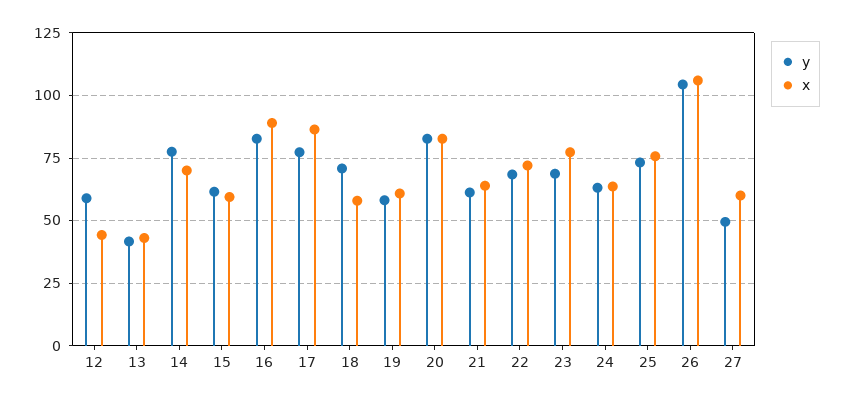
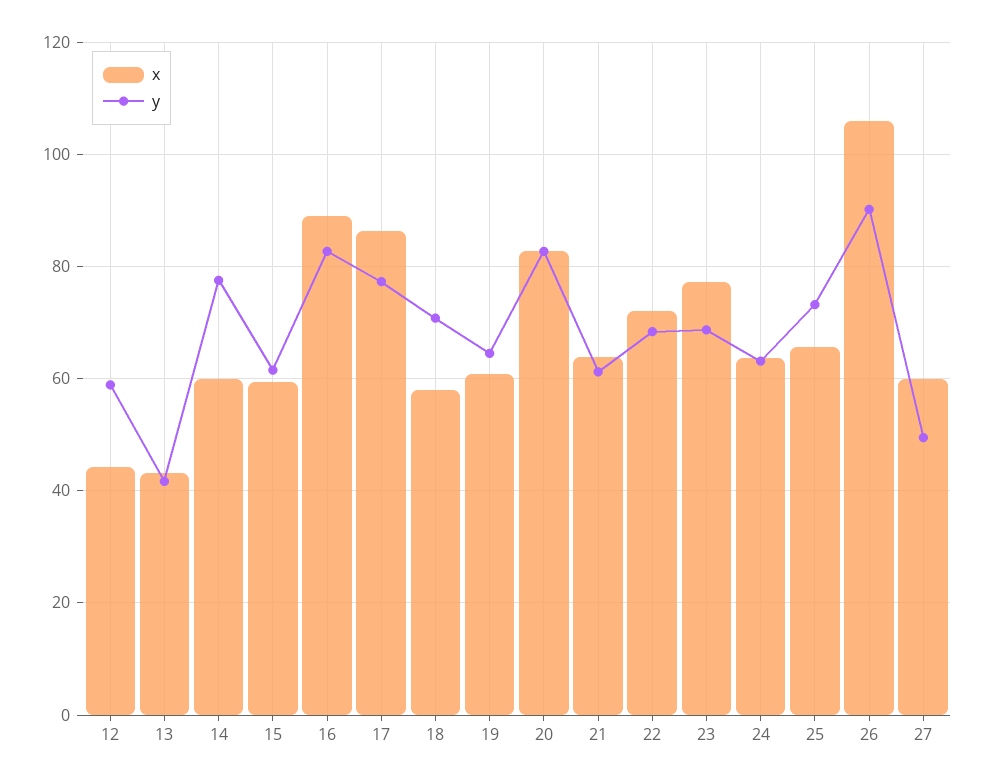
x, 14: 70 -> 60
y, 19: 57.5 -> 64
x, 25: 75 -> 66
y, 26: 105 -> 90

